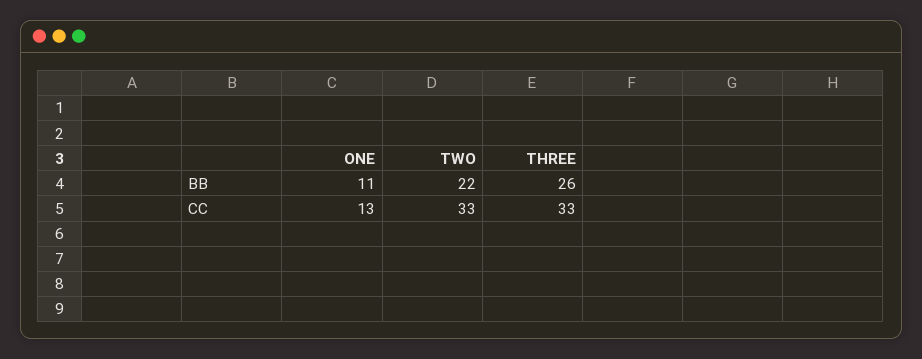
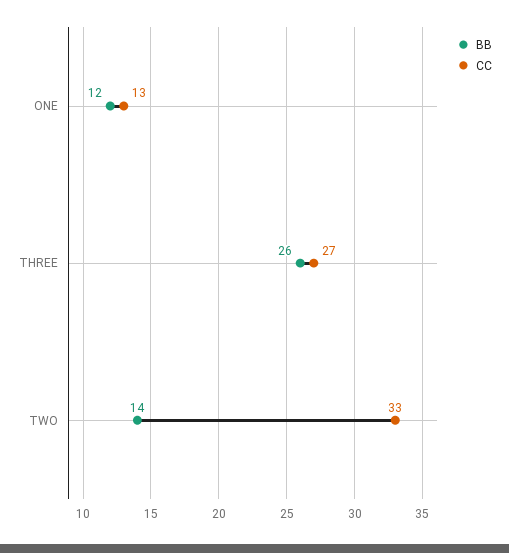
BB, ONE: 11 -> 12
BB, TWO: 22 -> 14
CC, THREE: 33 -> 27

